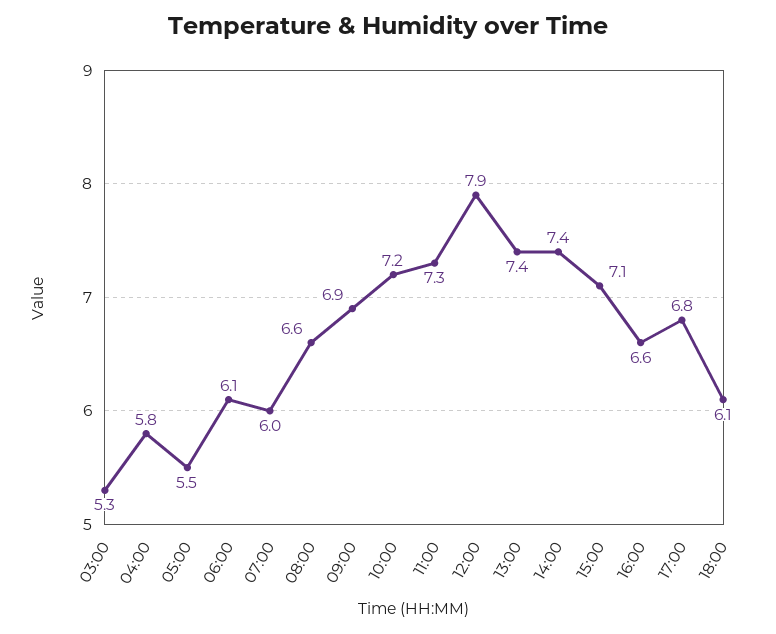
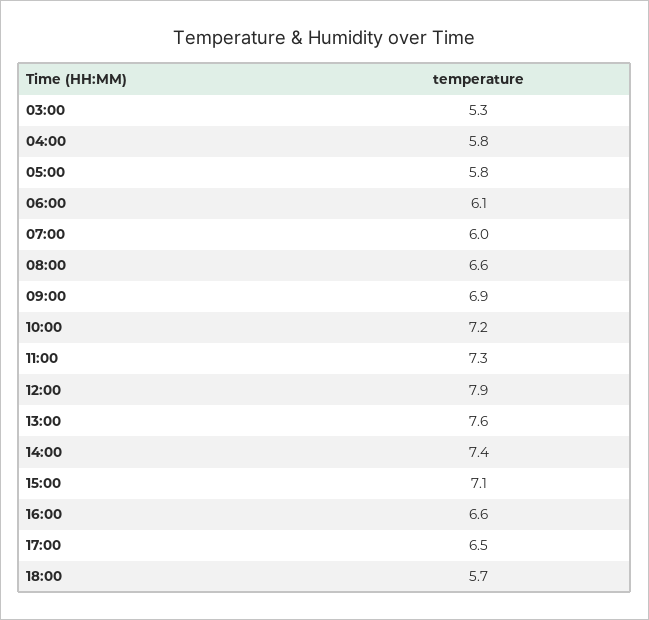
05:00: 5.5 -> 5.8
13:00: 7.4 -> 7.6
17:00: 6.8 -> 6.5
18:00: 6.1 -> 5.7

